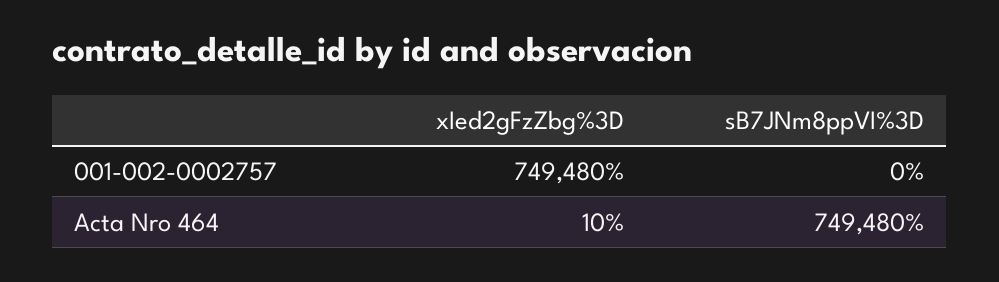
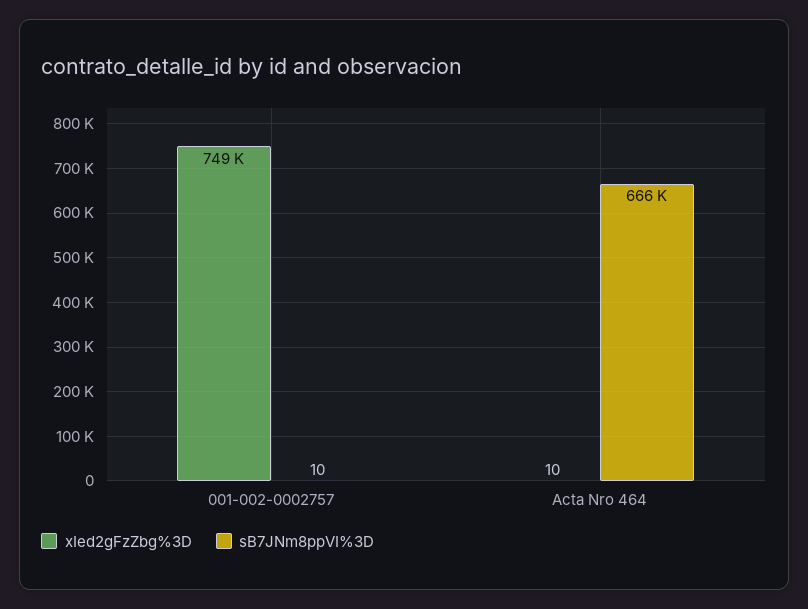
sB7JNm8ppVI%3D, 001-002-0002757: 0 -> 10
sB7JNm8ppVI%3D, Acta Nro 464: 749480 -> 666000

